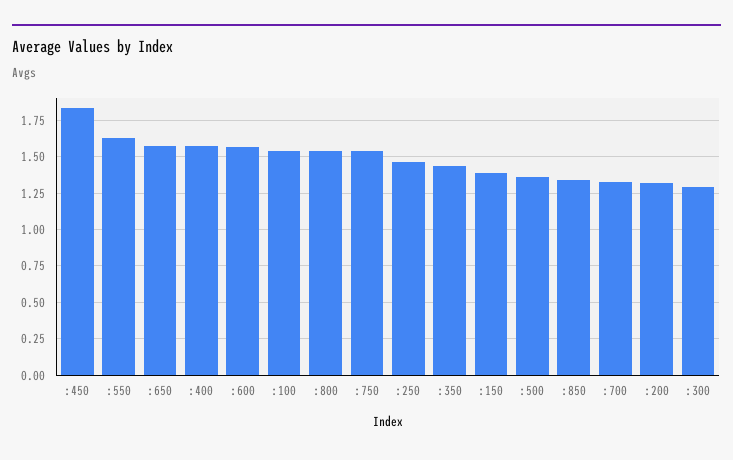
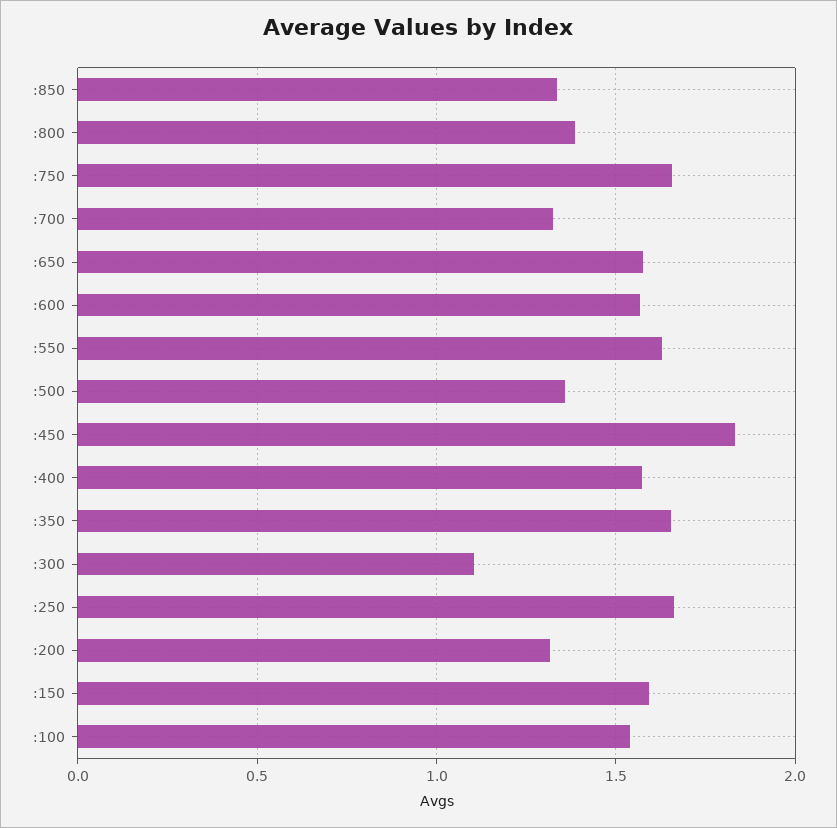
:800: 1.55 -> 1.4
:750: 1.55 -> 1.65
:250: 1.45 -> 1.65
:350: 1.45 -> 1.65
:150: 1.4 -> 1.6
:300: 1.3 -> 1.1

